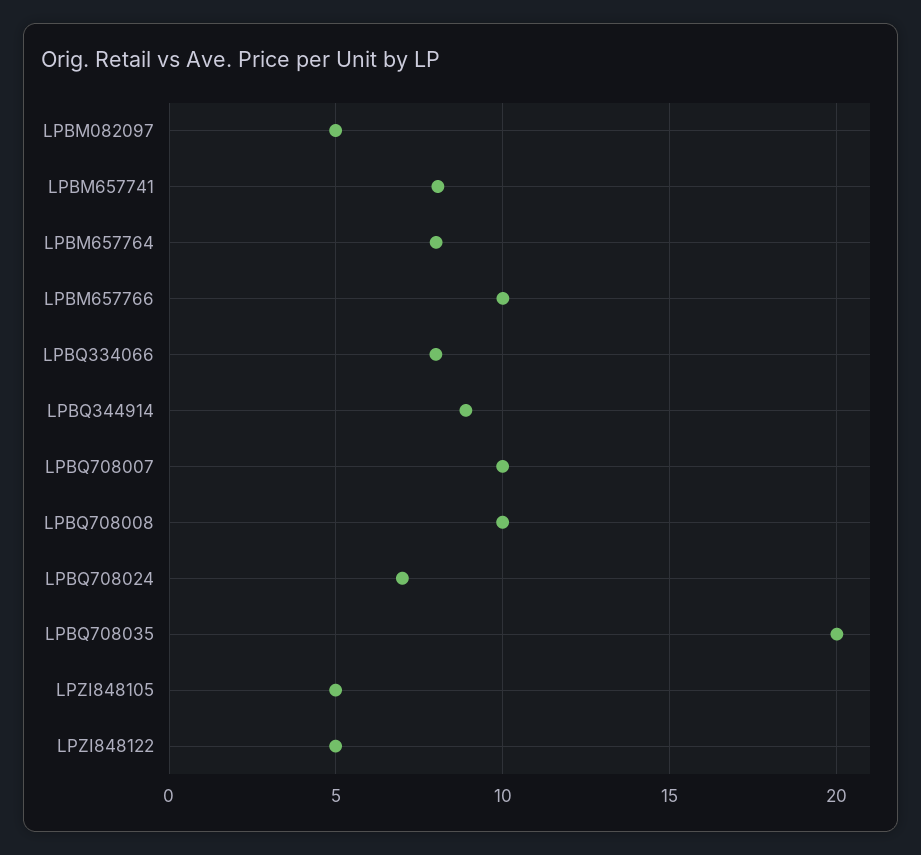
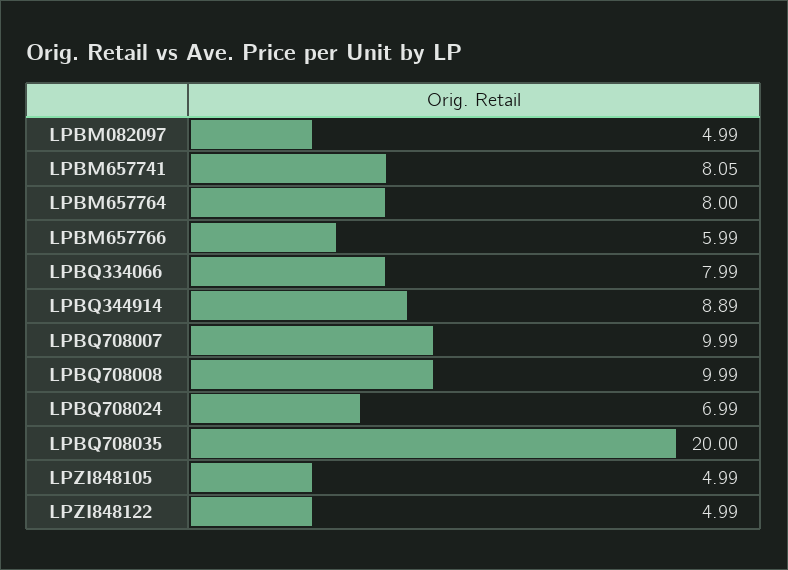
LPBM657766: 10 -> 5.99

